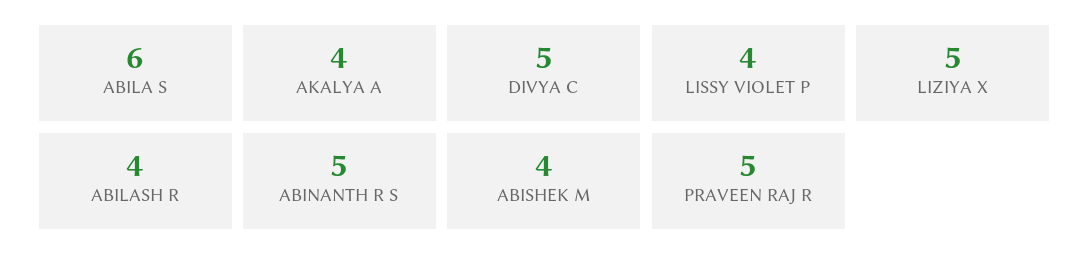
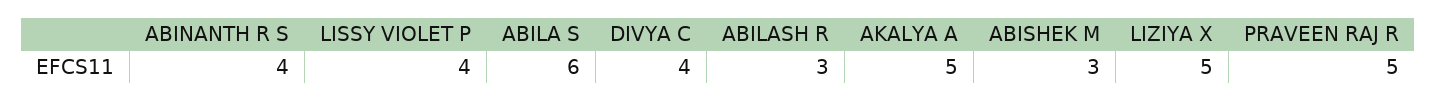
AKALYA A: 4 -> 5
DIVYA C: 5 -> 4
ABILASH R: 4 -> 3
ABINANTH R S: 5 -> 4
ABISHEK M: 4 -> 3

